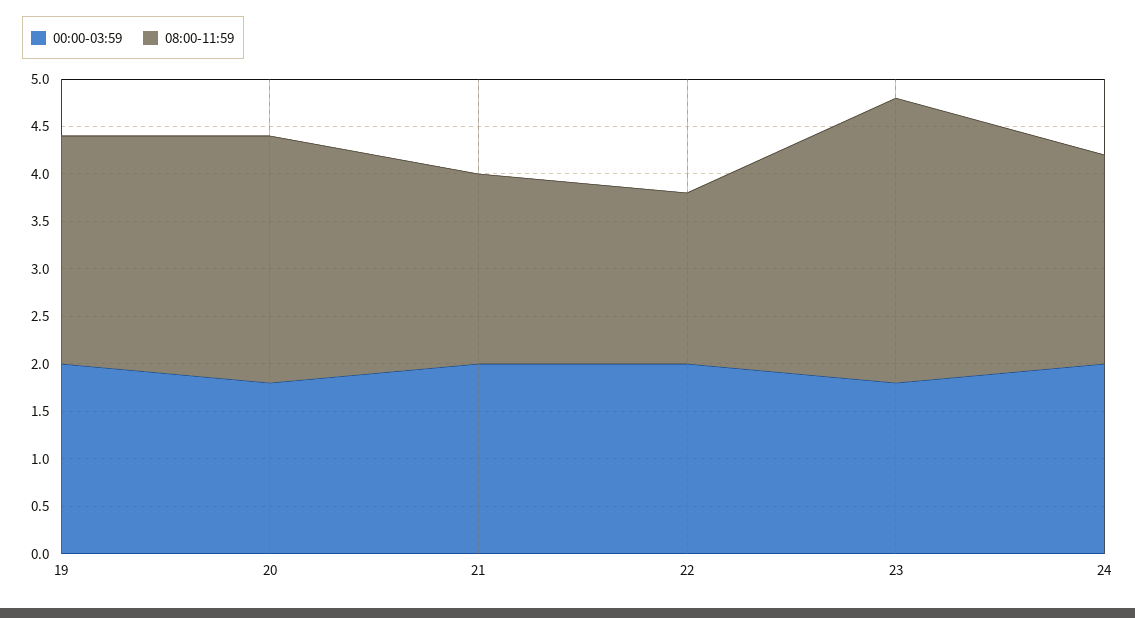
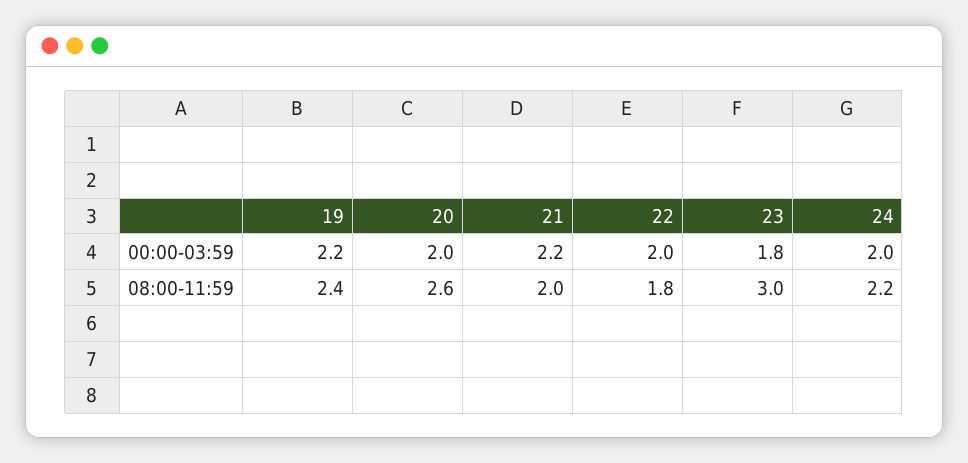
00:00-03:59, 19: 2 -> 2.2
00:00-03:59, 20: 1.8 -> 2
00:00-03:59, 21: 2 -> 2.2

